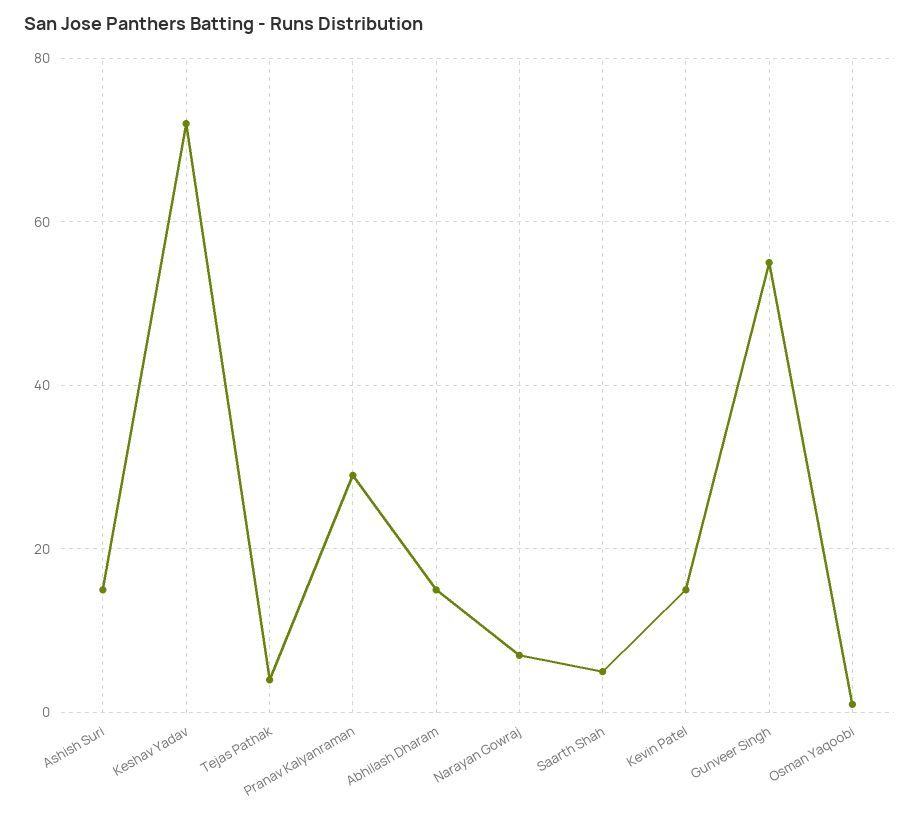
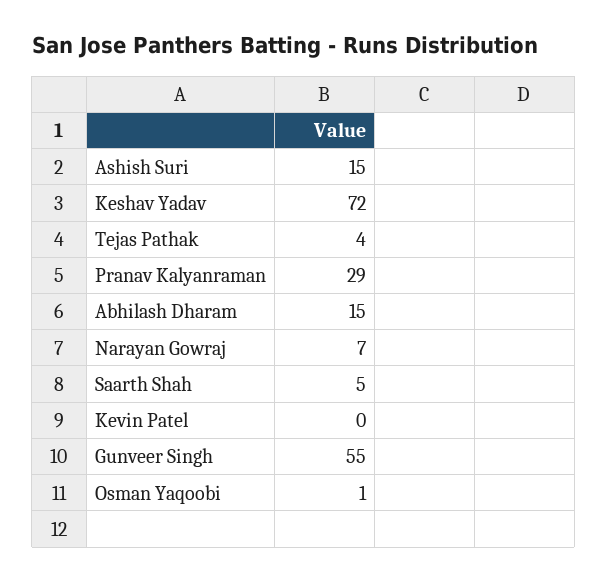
Kevin Patel: 15 -> 0

